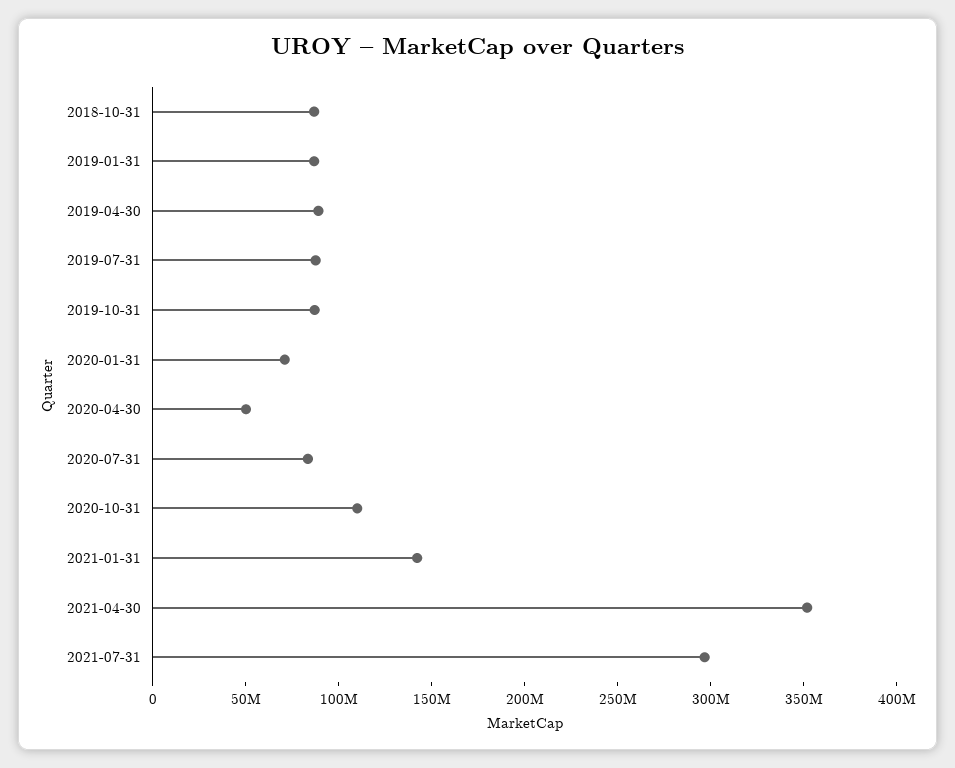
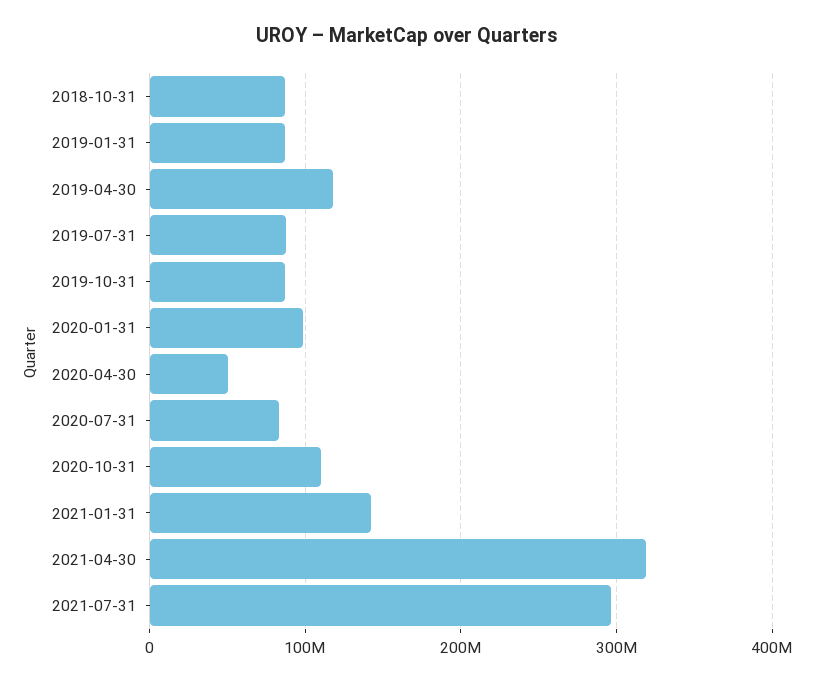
2019-04-30: 90000000 -> 120000000
2020-01-31: 70000000 -> 100000000
2021-04-30: 350000000 -> 320000000

